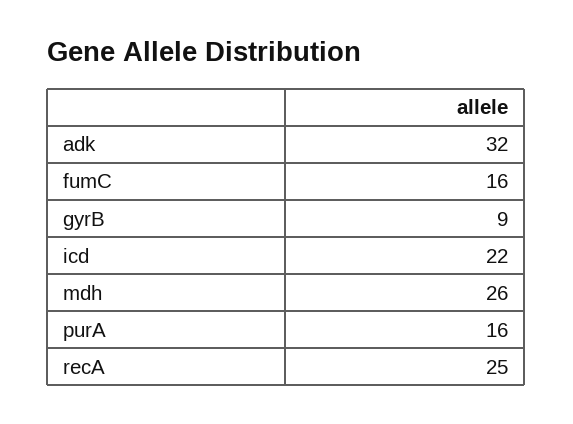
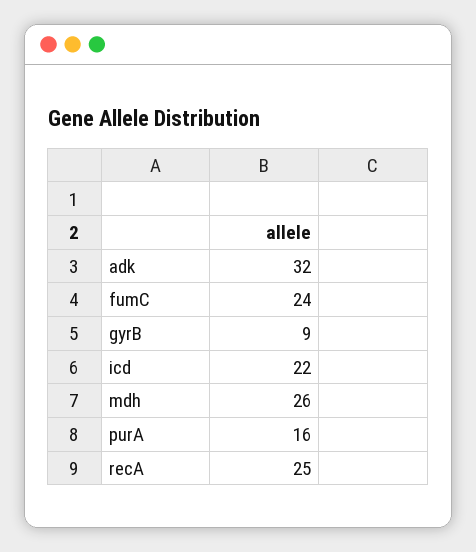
fumC: 16 -> 24

